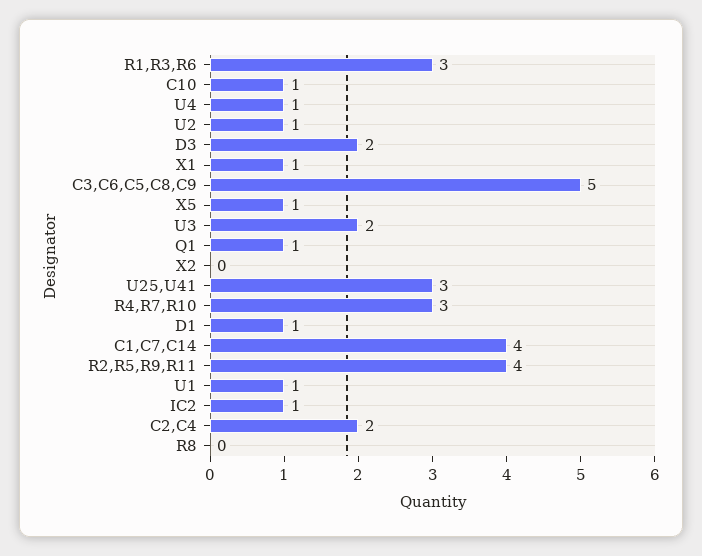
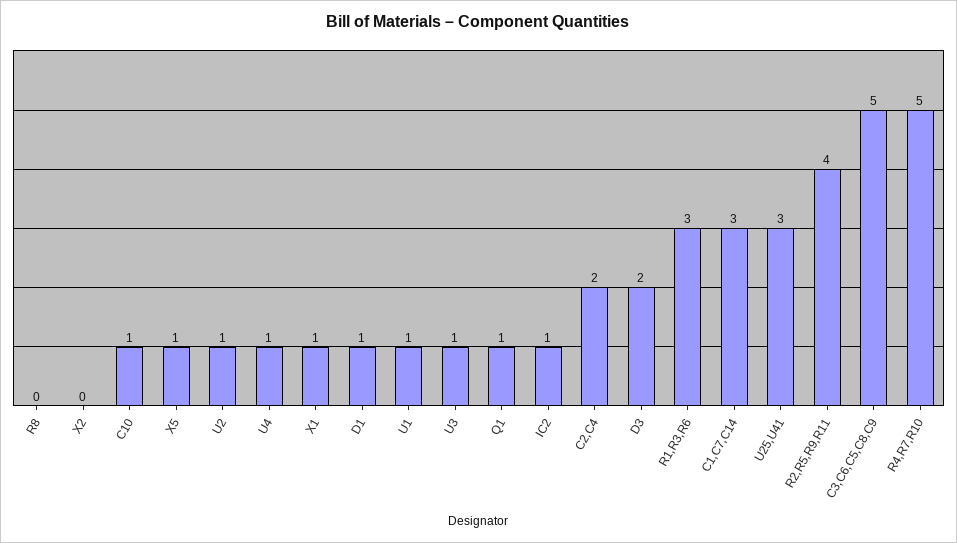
U3: 2 -> 1
R4,R7,R10: 3 -> 5
C1,C7,C14: 4 -> 3

